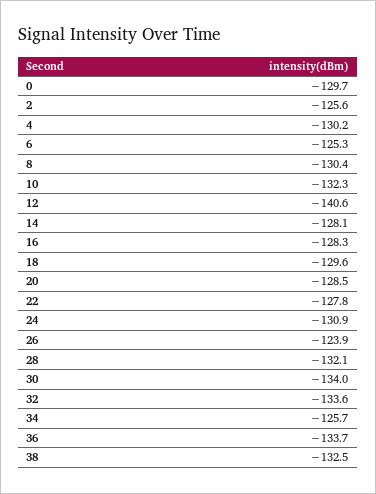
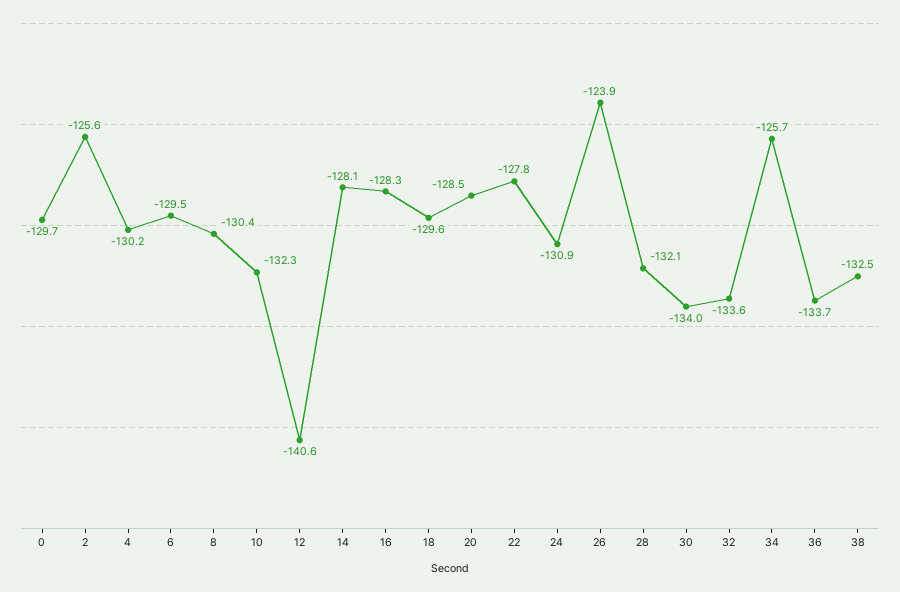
6: -125.3 -> -129.5

